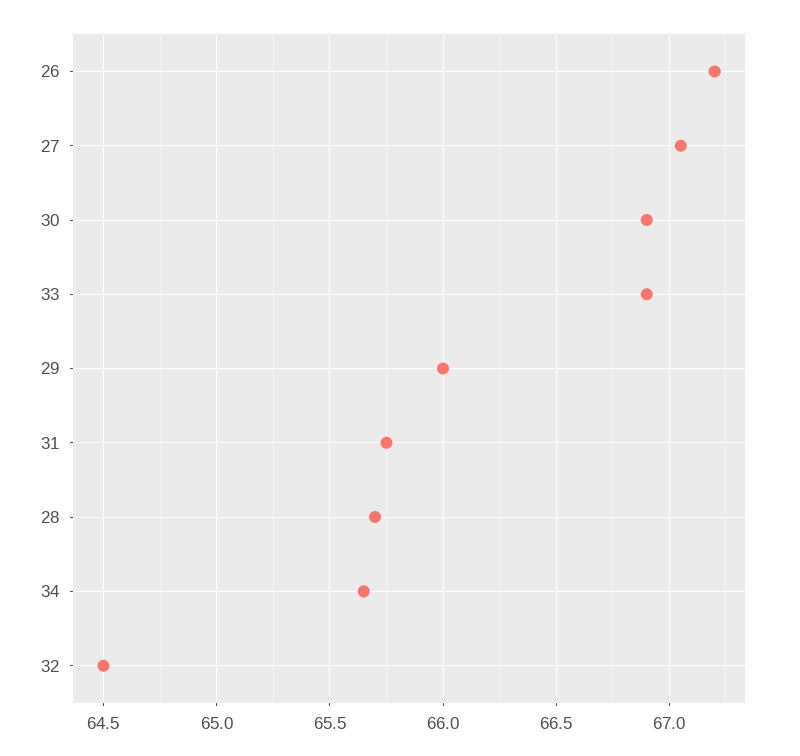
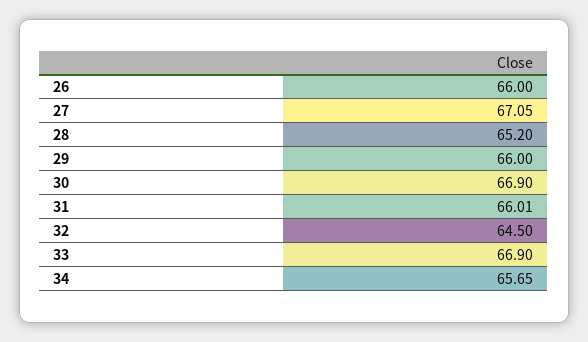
26: 67.2 -> 66
31: 65.75 -> 66.01
28: 65.7 -> 65.2

